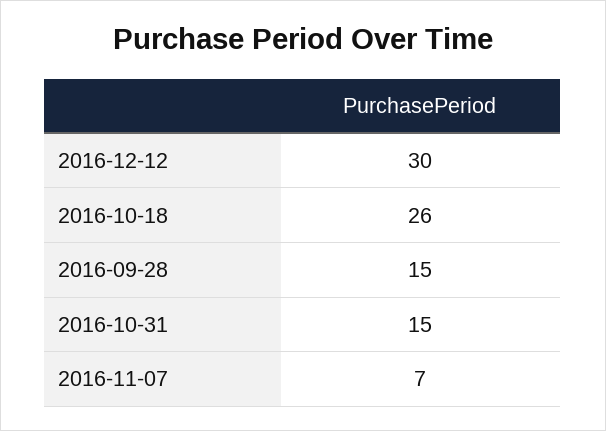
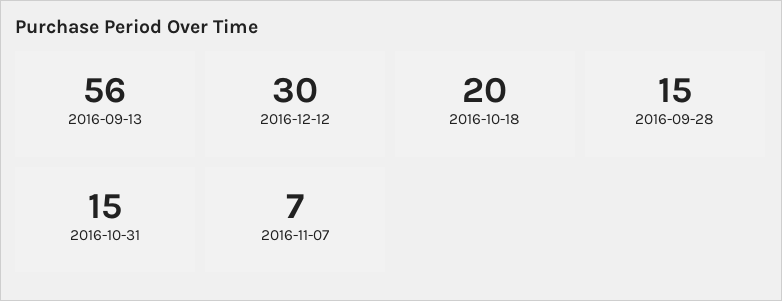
2016-10-18: 26 -> 20
2016-09-13: none -> 56

